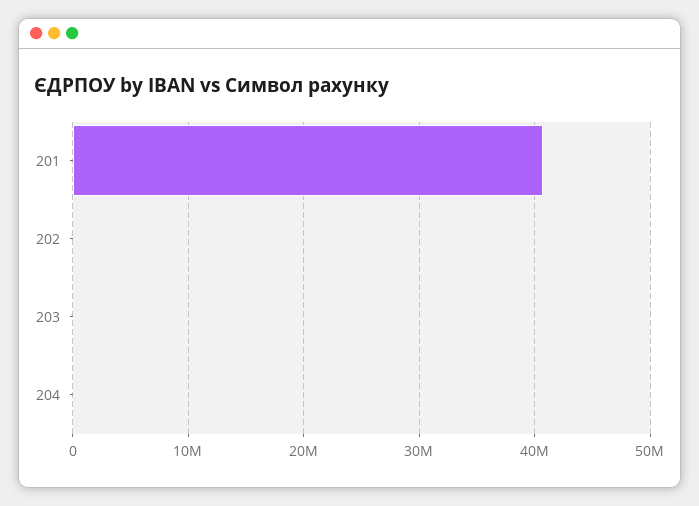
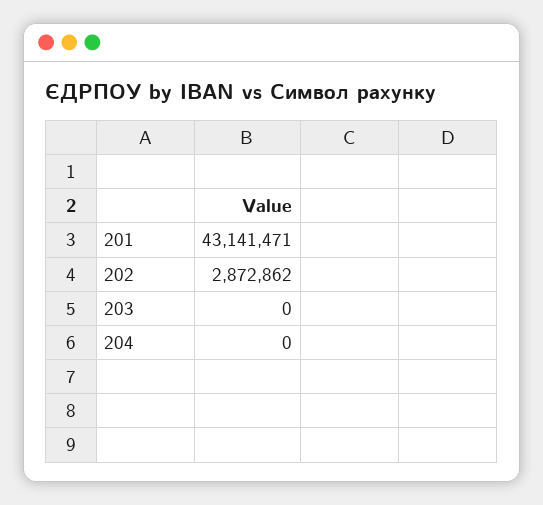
201: 41000000 -> 43141471
202: 0 -> 2872862

